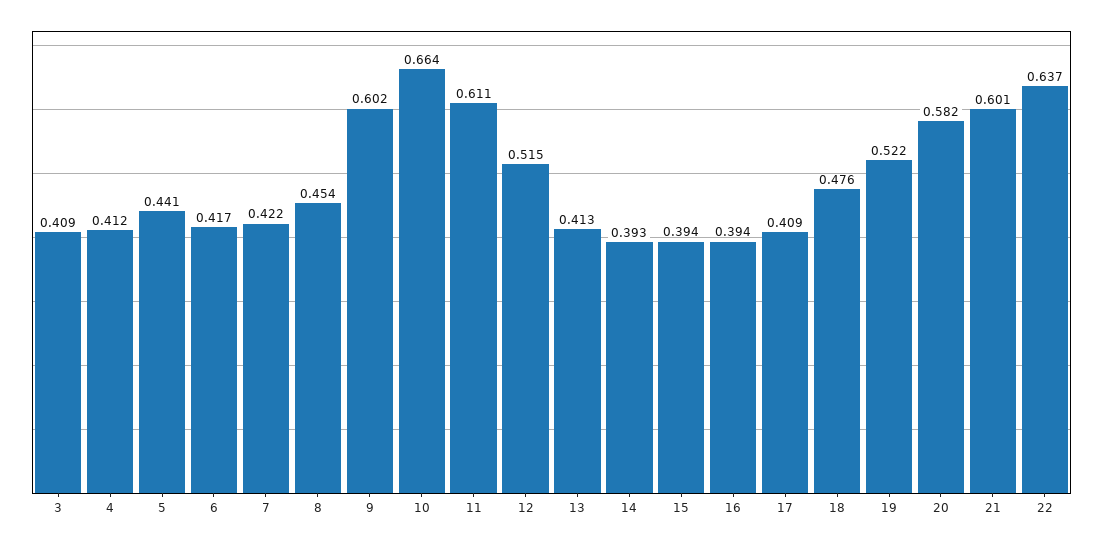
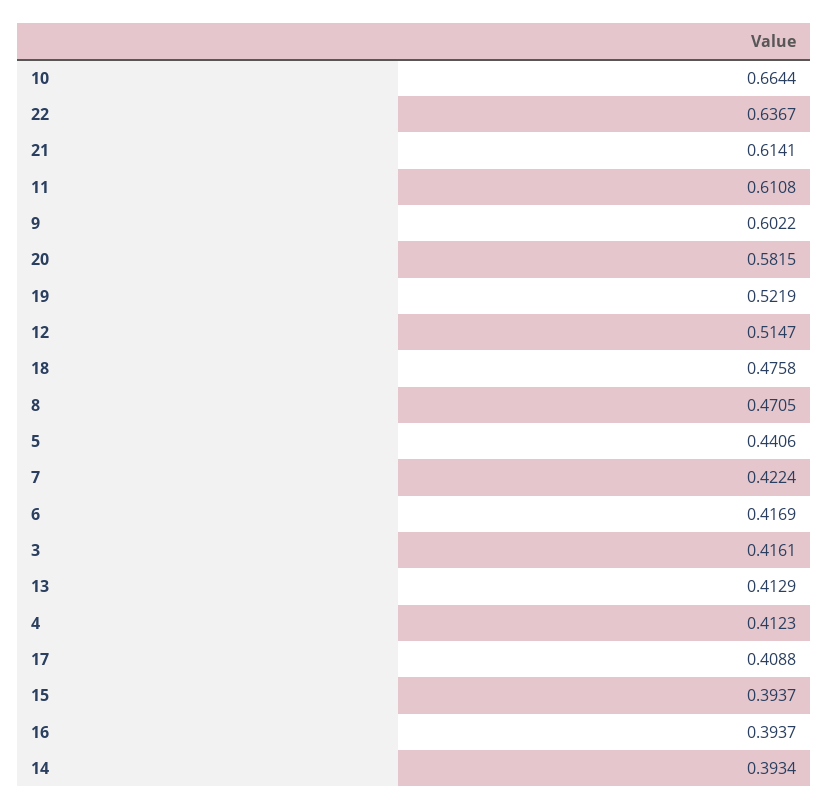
3: 0.409 -> 0.4161
8: 0.454 -> 0.4705
21: 0.601 -> 0.6141

